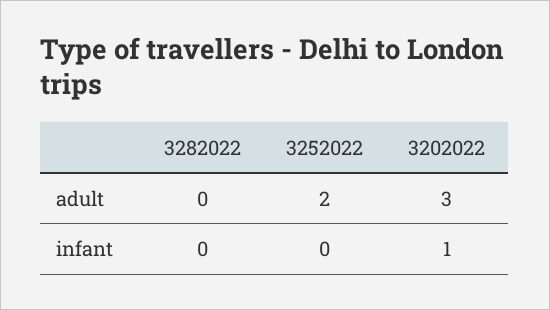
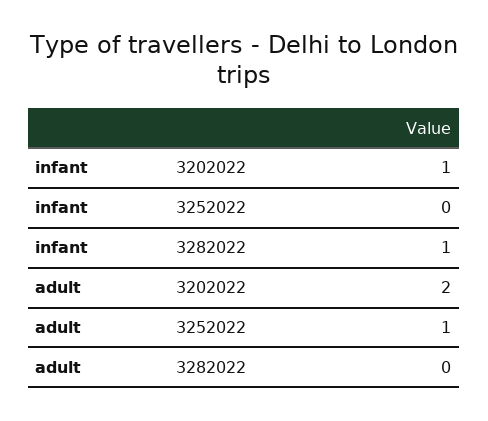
3252022, adult: 2 -> 1
3202022, adult: 3 -> 2
3282022, infant: 0 -> 1

